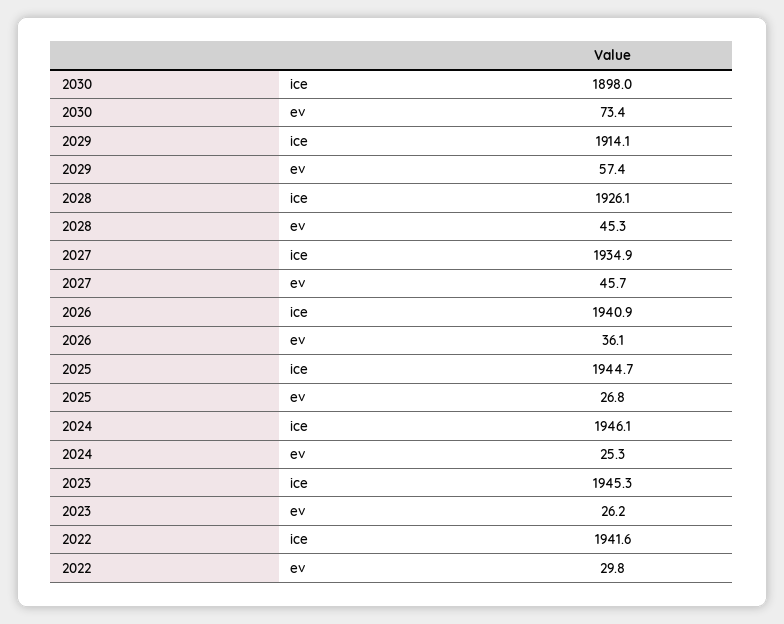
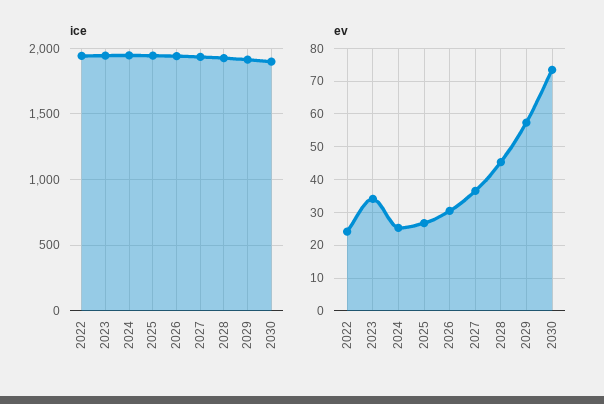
ev, 2027: 45.7 -> 36
ev, 2026: 36.1 -> 30
ev, 2023: 26.2 -> 34
ev, 2022: 29.8 -> 24

